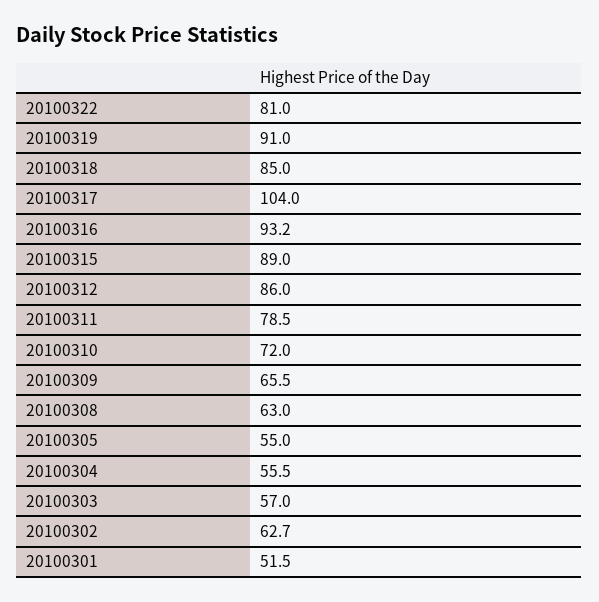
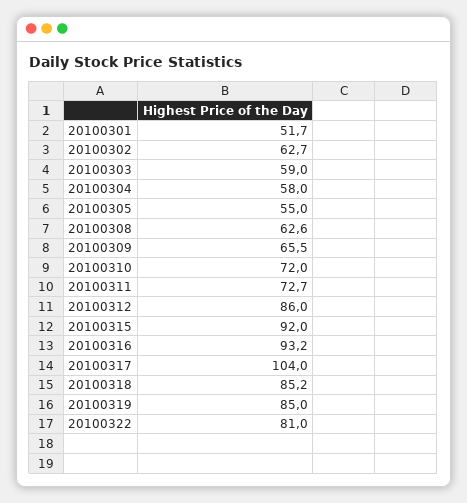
20100319: 91 -> 85
20100318: 85 -> 85.2
20100315: 89 -> 92
20100311: 78.5 -> 72.7
20100308: 63 -> 62.6
20100304: 55.5 -> 58
20100303: 57 -> 59
20100301: 51.5 -> 51.7

